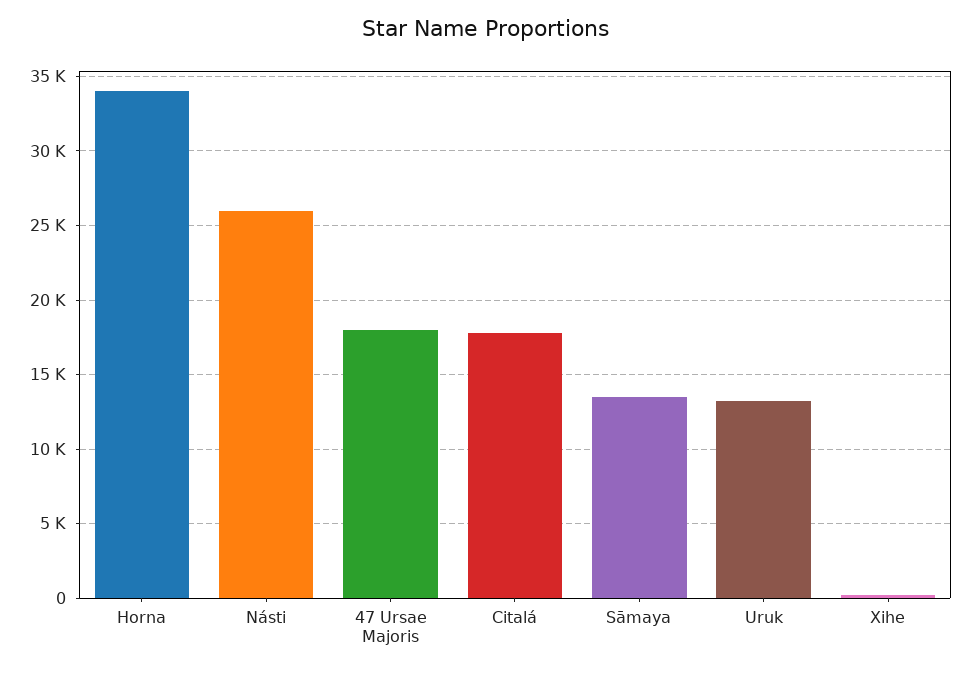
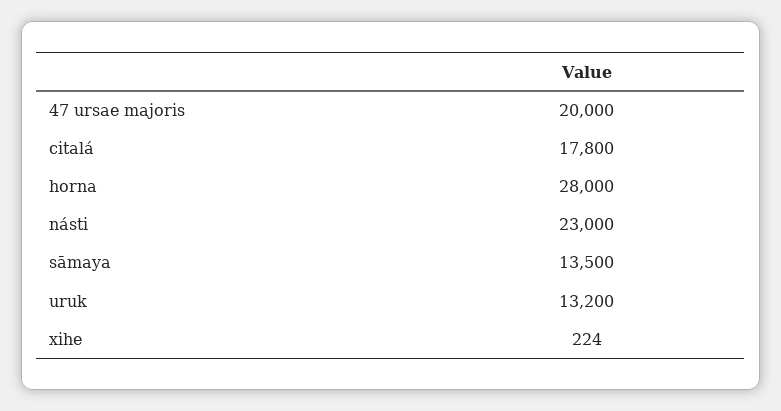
Horna: 34000 -> 28000
Násti: 26000 -> 23000
47 Ursae Majoris: 18000 -> 20000

